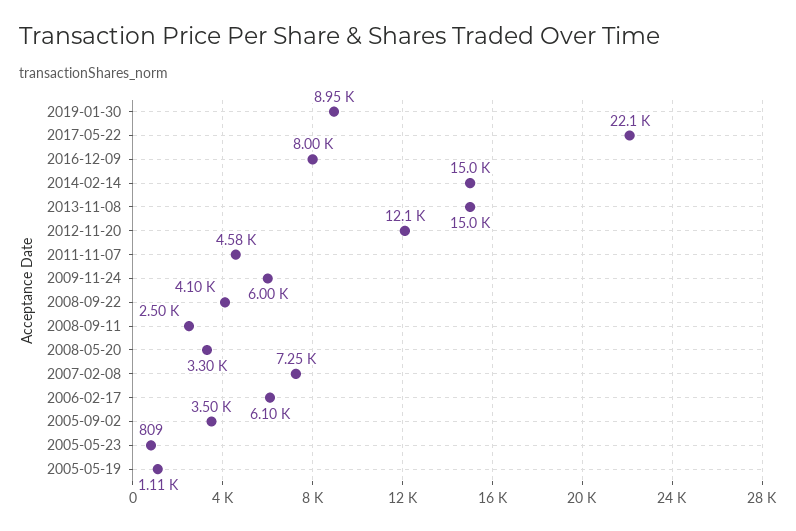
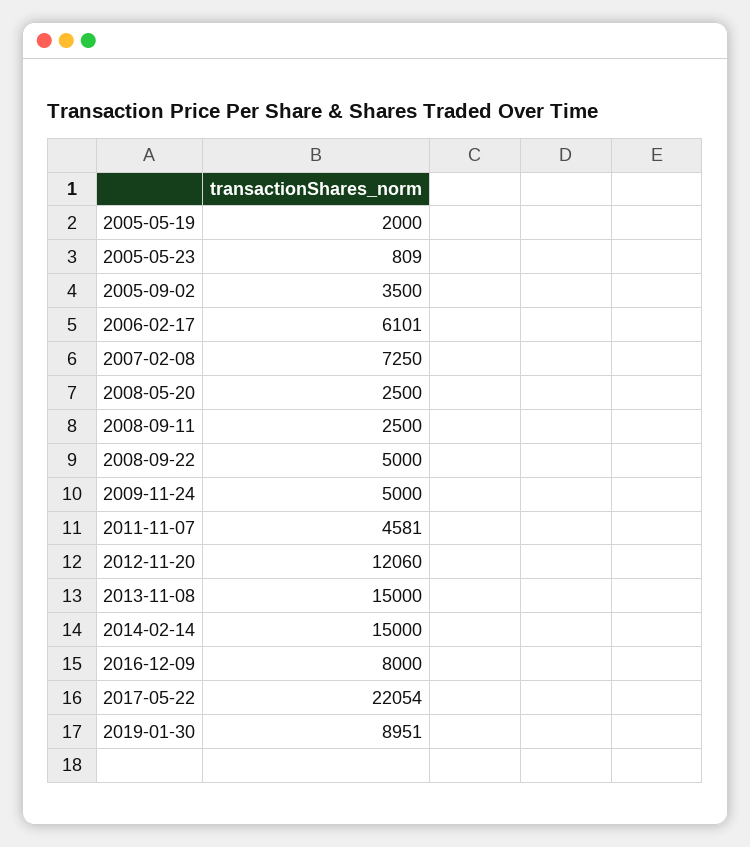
2009-11-24: 6000 -> 5000
2008-09-22: 4100 -> 5000
2008-05-20: 3300 -> 2500
2005-05-19: 1110 -> 2000

